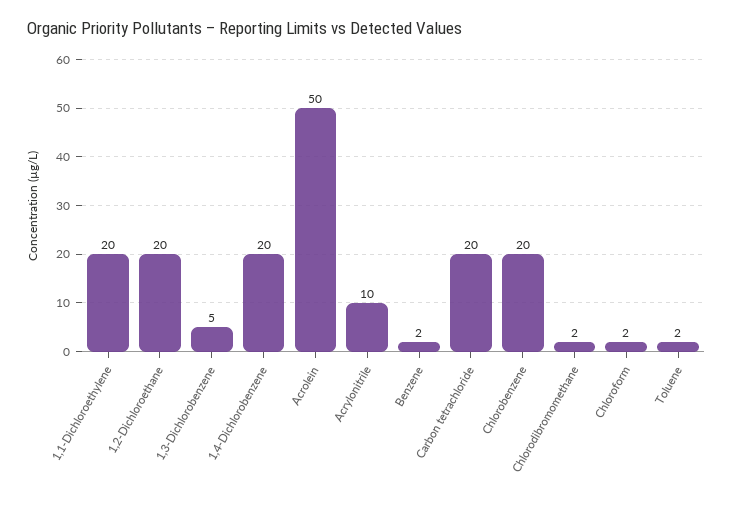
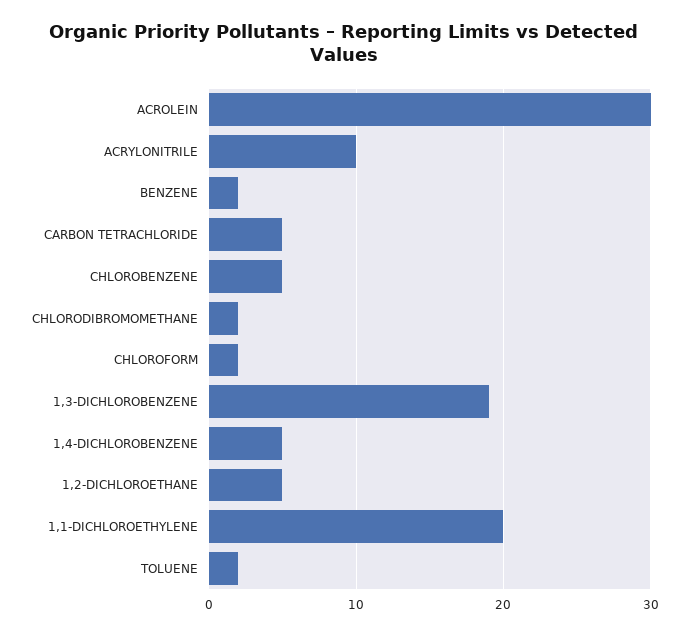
1,2-Dichloroethane: 20 -> 5
1,3-Dichlorobenzene: 5 -> 19
1,4-Dichlorobenzene: 20 -> 5
Acrolein: 50 -> 30
Carbon tetrachloride: 20 -> 5
Chlorobenzene: 20 -> 5

